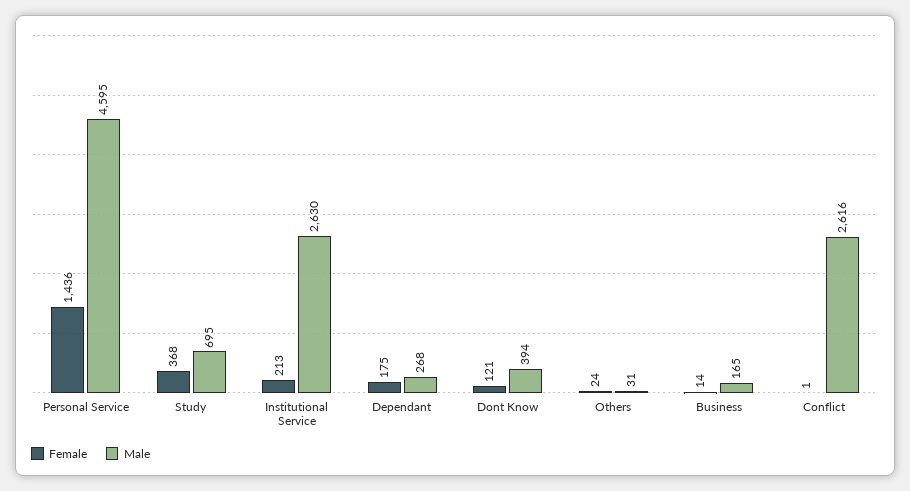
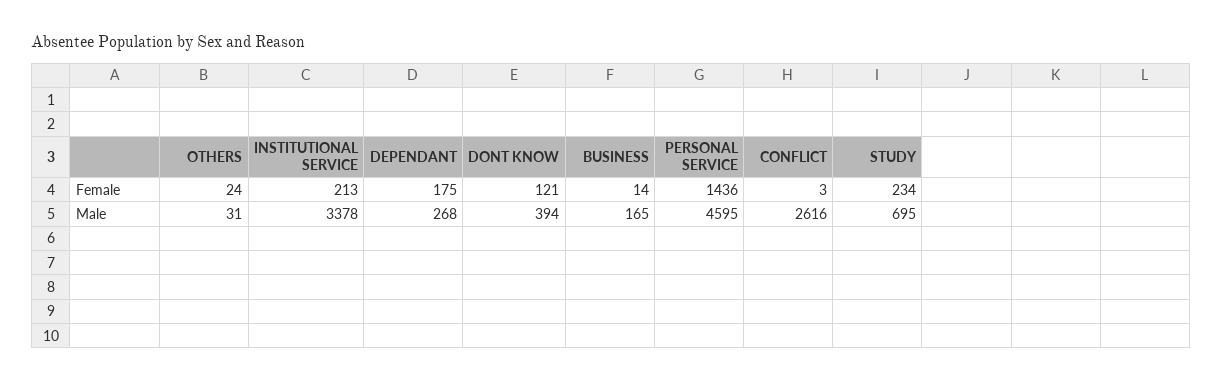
Female, Study: 368 -> 234
Male, Institutional Service: 2630 -> 3378
Female, Conflict: 1 -> 3

